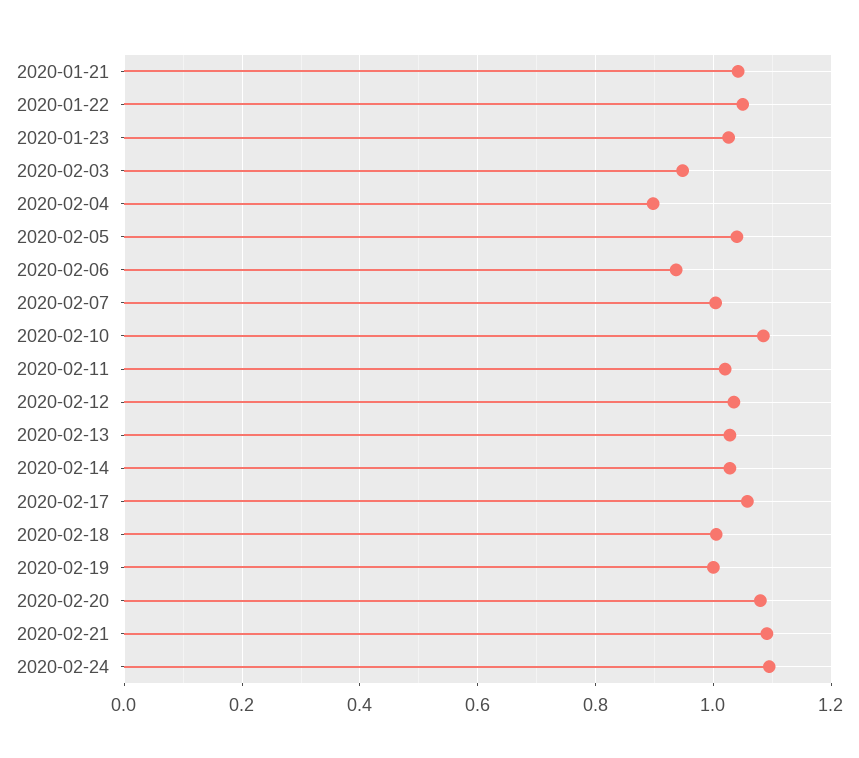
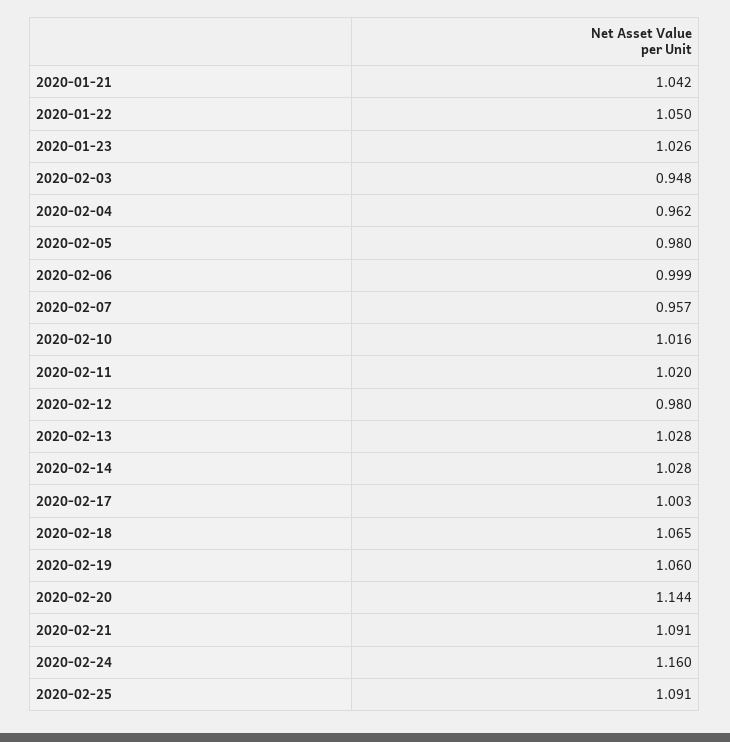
2020-02-04: 0.9 -> 0.962
2020-02-05: 1.04 -> 0.98
2020-02-06: 0.94 -> 0.999
2020-02-07: 1 -> 0.957
2020-02-10: 1.08 -> 1.016
2020-02-12: 1.04 -> 0.98
2020-02-17: 1.06 -> 1.003
2020-02-18: 1 -> 1.065
2020-02-19: 1 -> 1.06
2020-02-20: 1.08 -> 1.144
2020-02-24: 1.1 -> 1.16
2020-02-25: none -> 1.091

